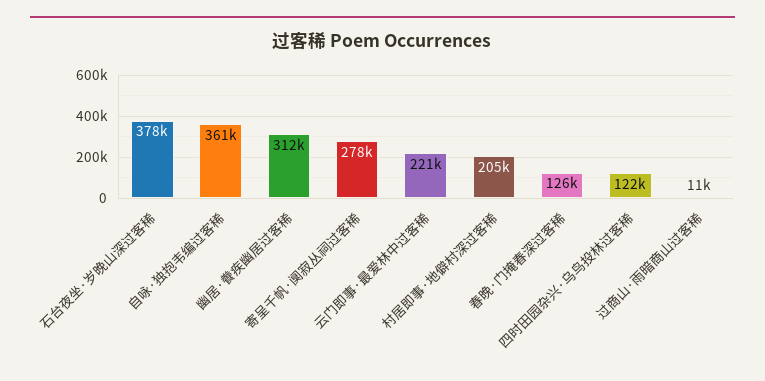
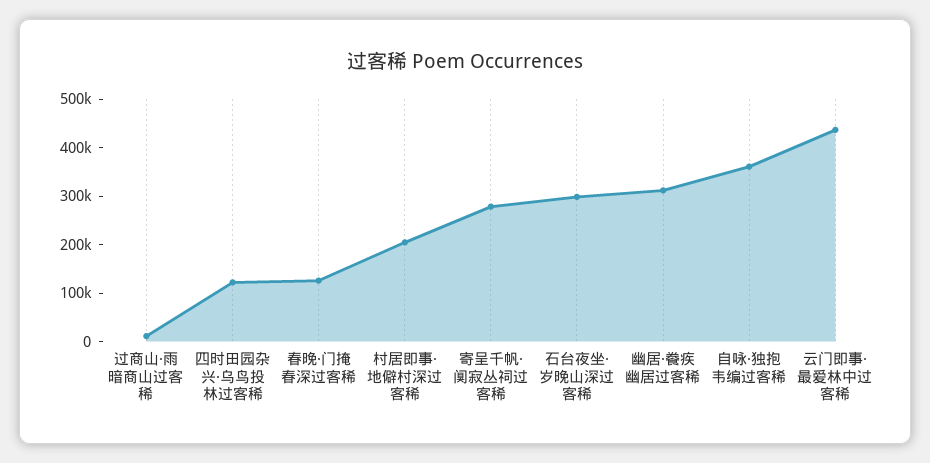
石台夜坐·岁晚山深过客稀: 378000 -> 300000
云门即事·最爱林中过客稀: 221000 -> 440000

